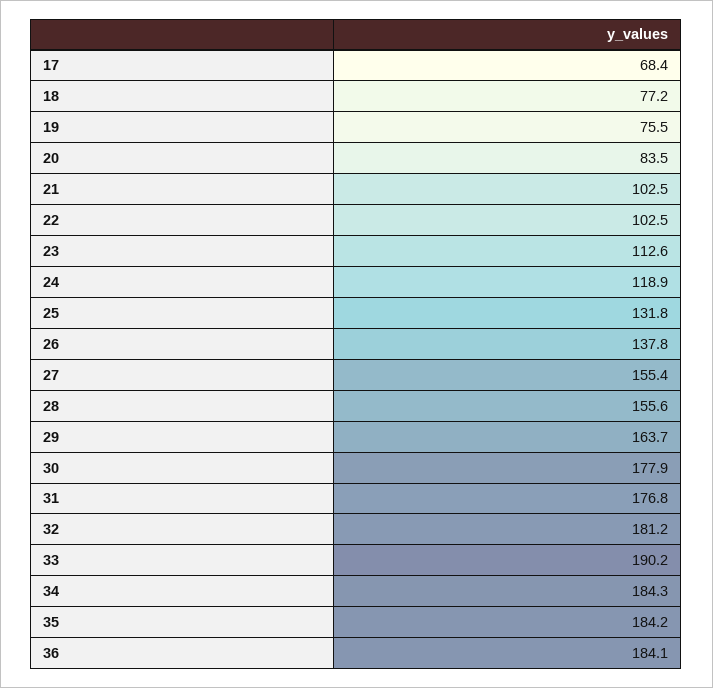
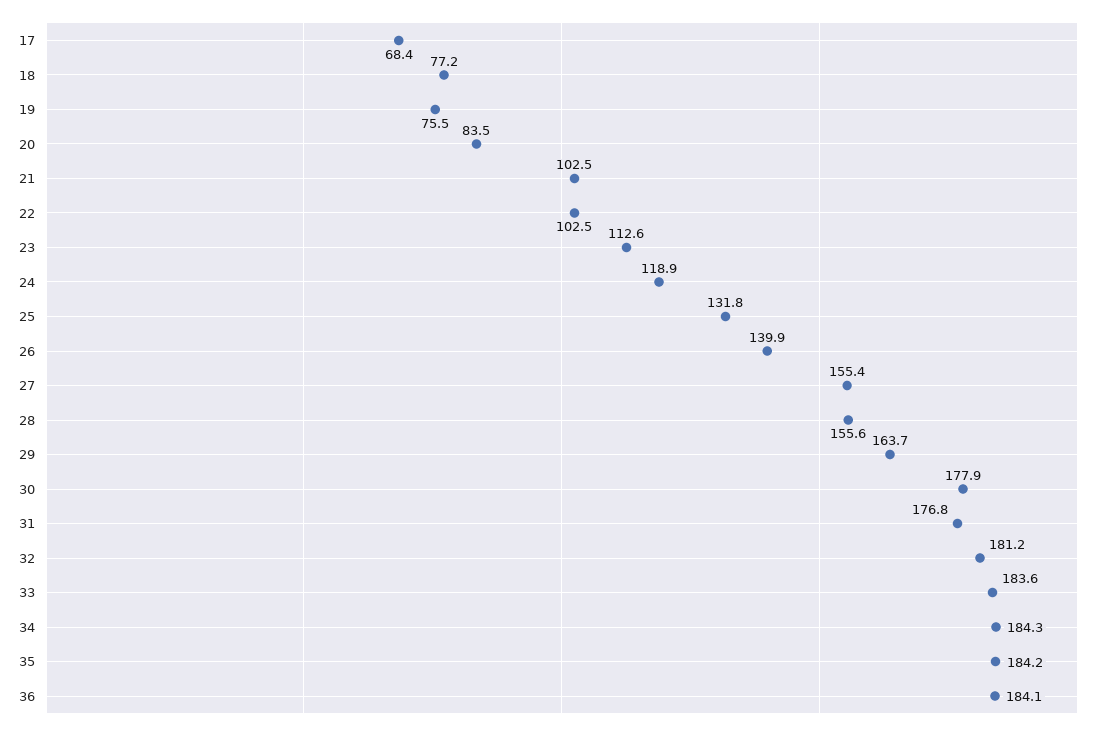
26: 137.8 -> 139.9
33: 190.2 -> 183.6

